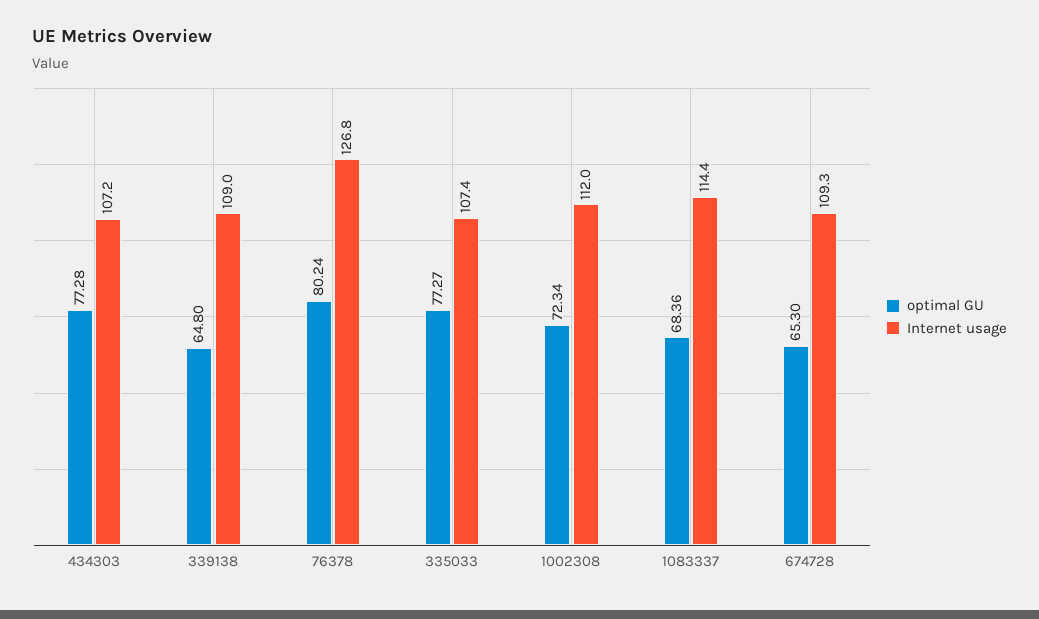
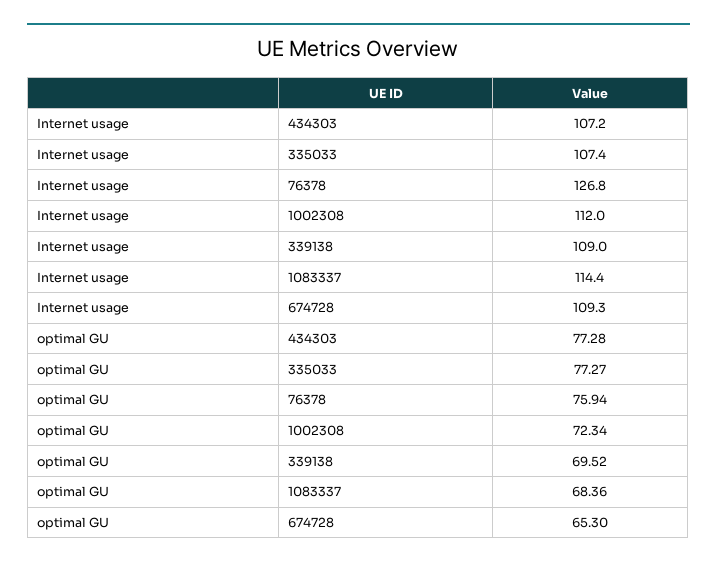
optimal GU, 339138: 64.8 -> 69.52
optimal GU, 76378: 80.24 -> 75.94

